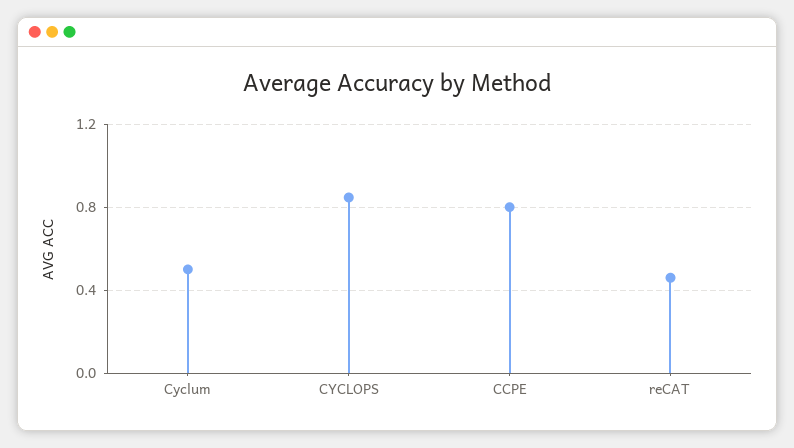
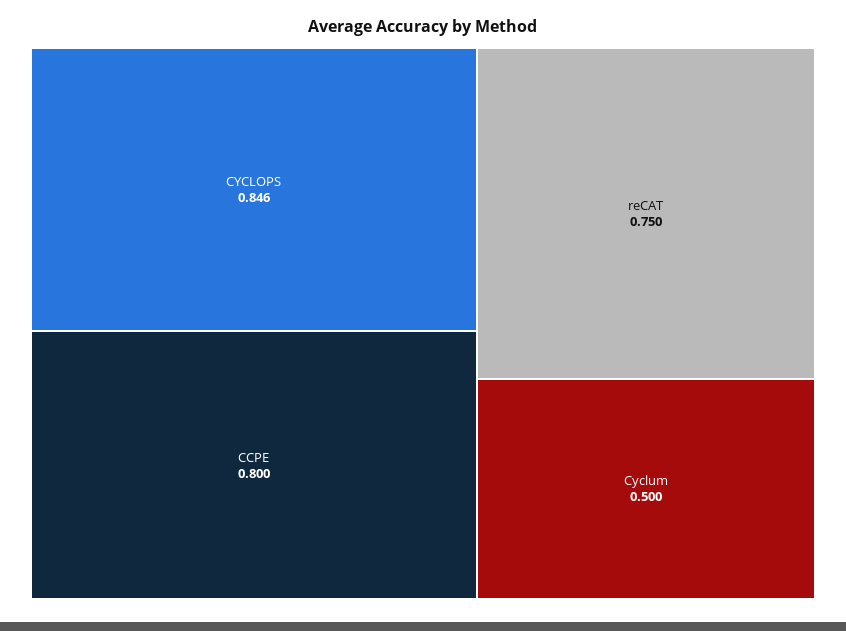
reCAT: 0.45 -> 0.75

